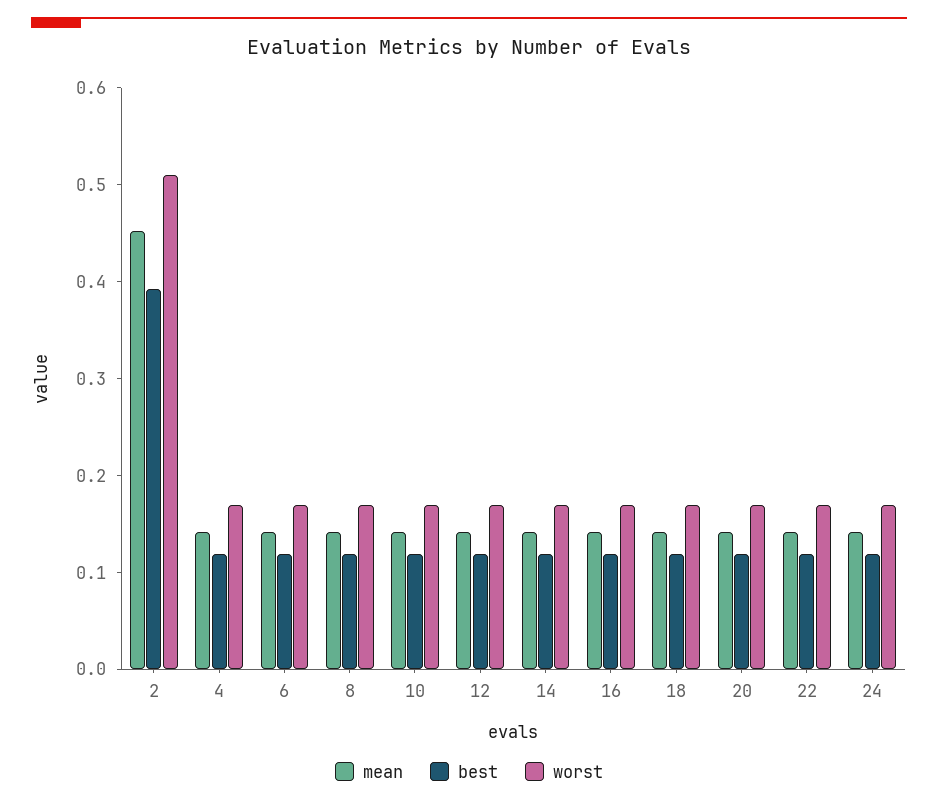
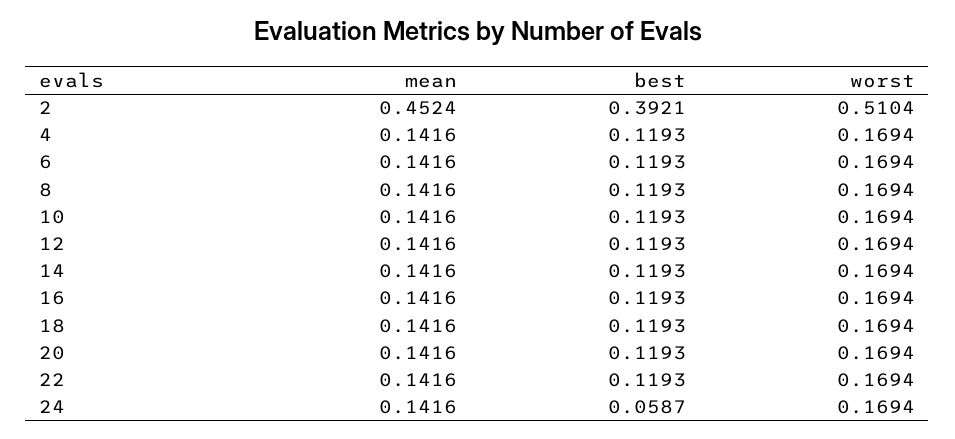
best, 24: 0.12 -> 0.0587

